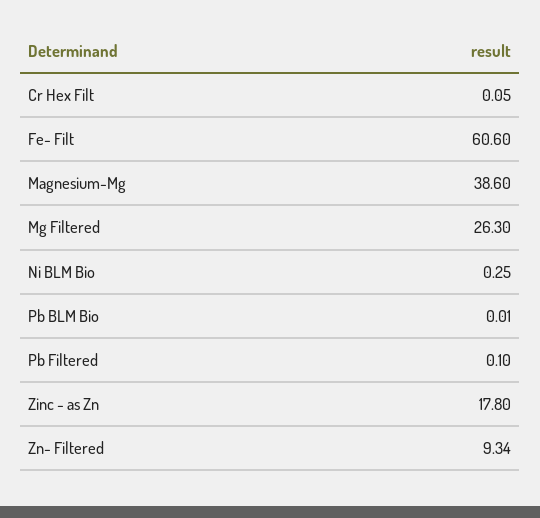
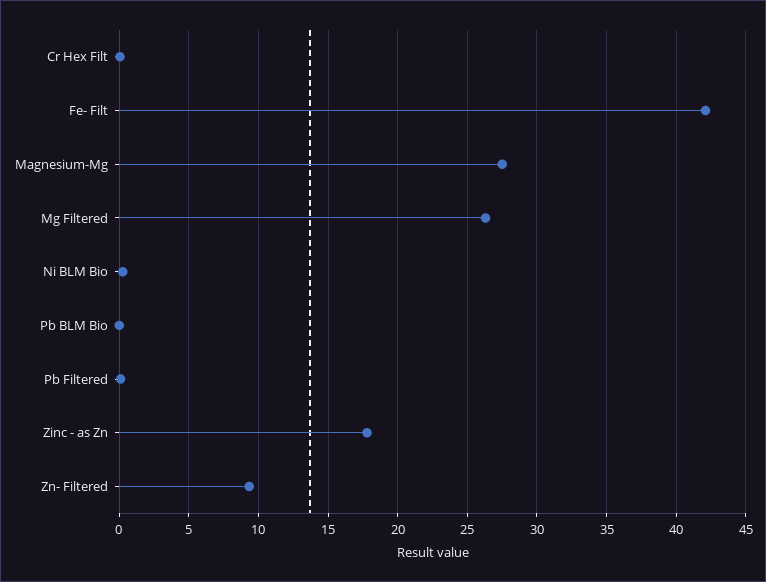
Fe- Filt: 60.6 -> 42
Magnesium-Mg: 38.6 -> 27.5

